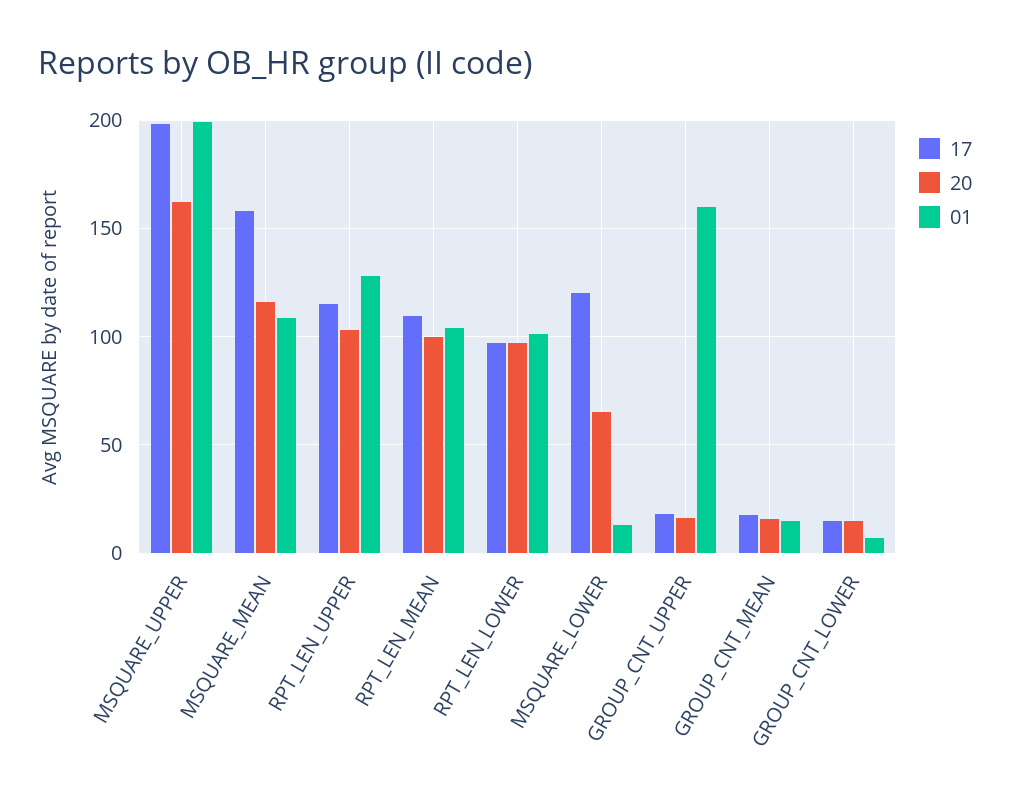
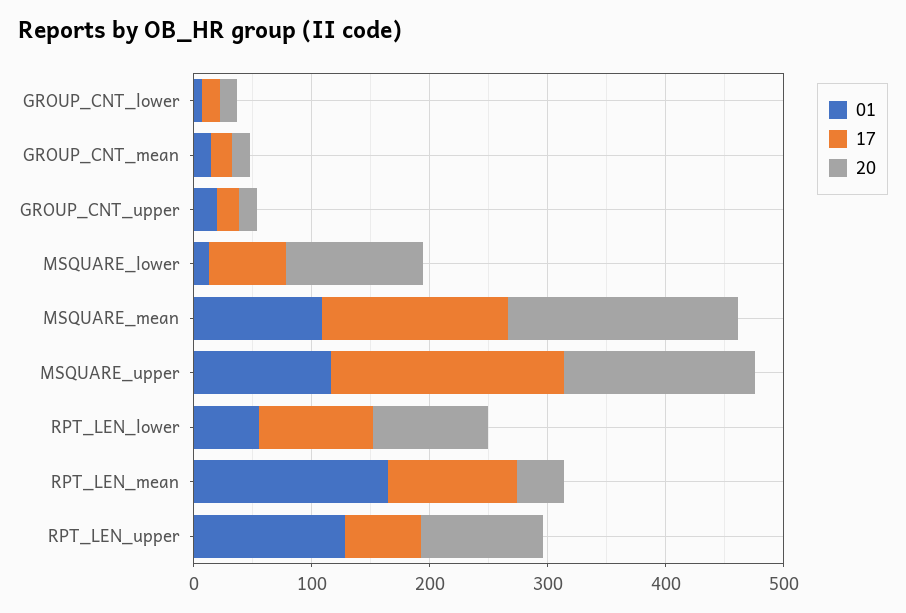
01, MSQUARE_UPPER: 200 -> 120
20, MSQUARE_MEAN: 115 -> 200
17, RPT_LEN_UPPER: 115 -> 60
20, RPT_LEN_MEAN: 100 -> 40
01, RPT_LEN_MEAN: 105 -> 160
01, RPT_LEN_LOWER: 100 -> 60
17, MSQUARE_LOWER: 120 -> 60
20, MSQUARE_LOWER: 65 -> 120
01, GROUP_CNT_UPPER: 160 -> 20

